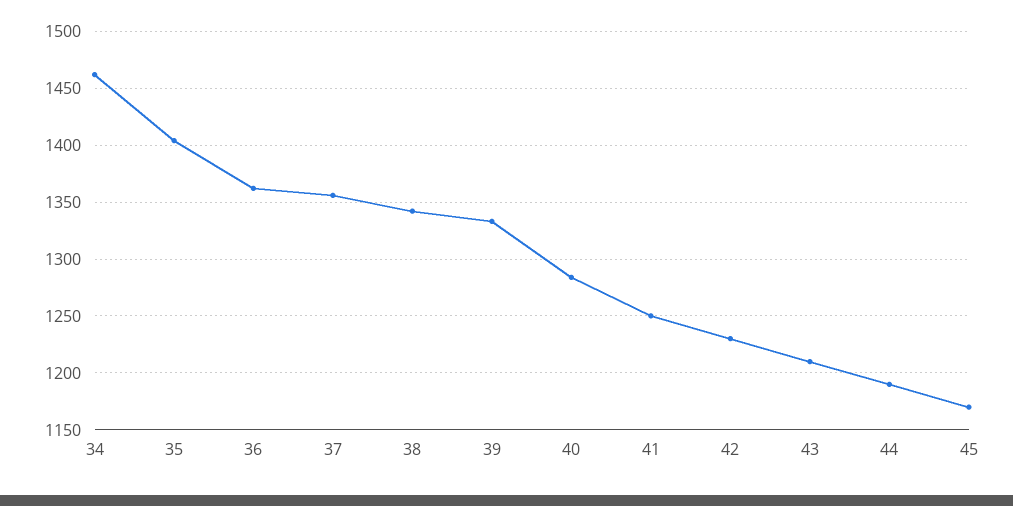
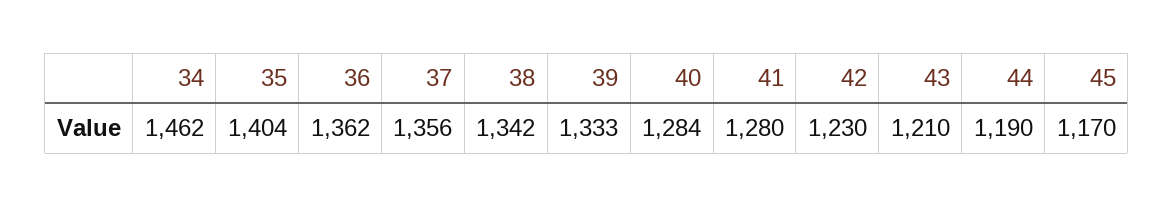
41: 1250 -> 1280

